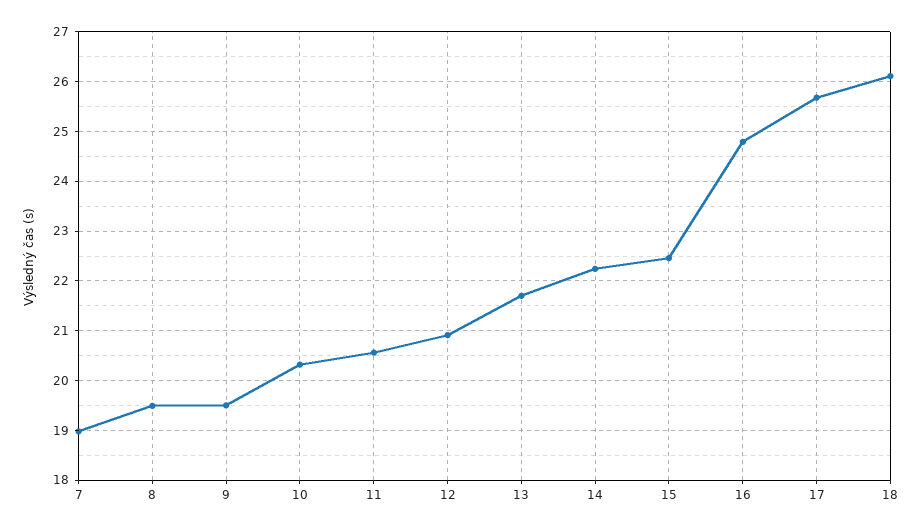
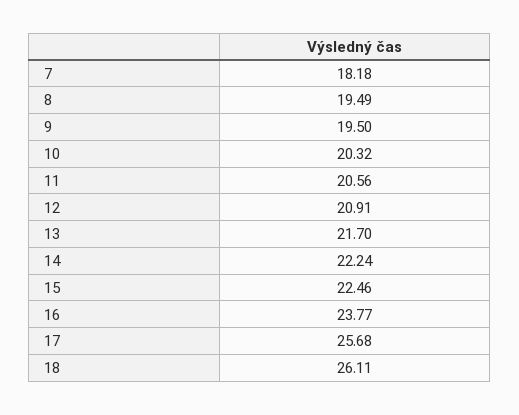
7: 19 -> 18.18
16: 24.8 -> 23.77

